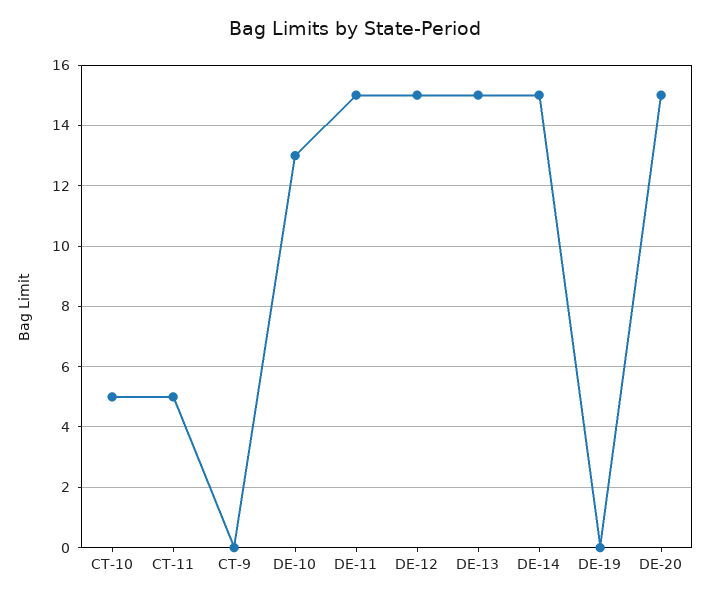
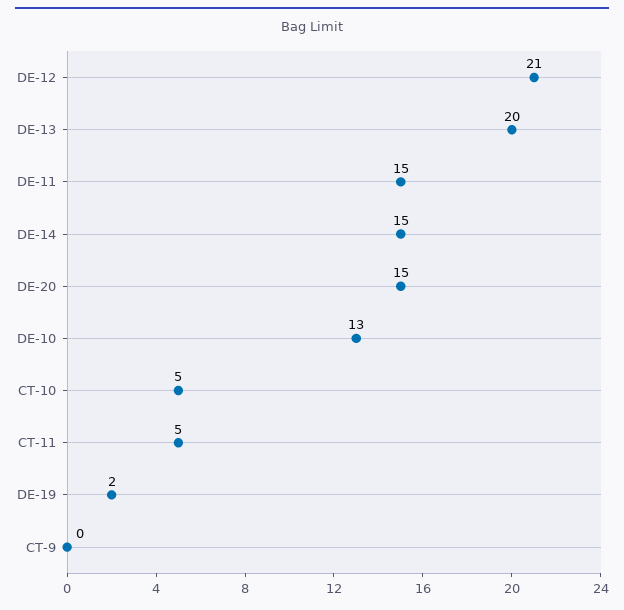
DE-12: 15 -> 21
DE-13: 15 -> 20
DE-19: 0 -> 2

